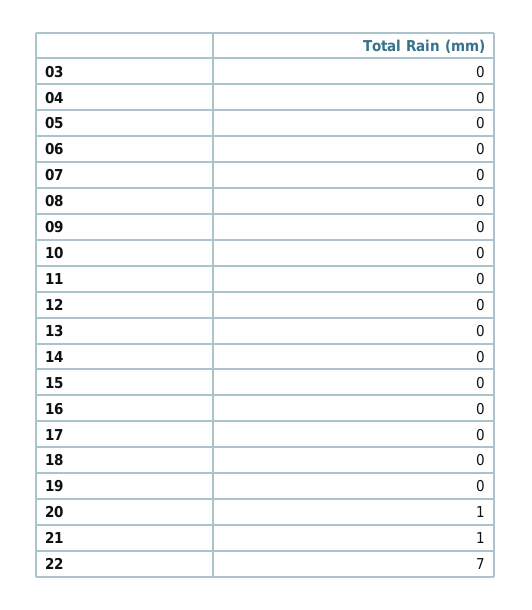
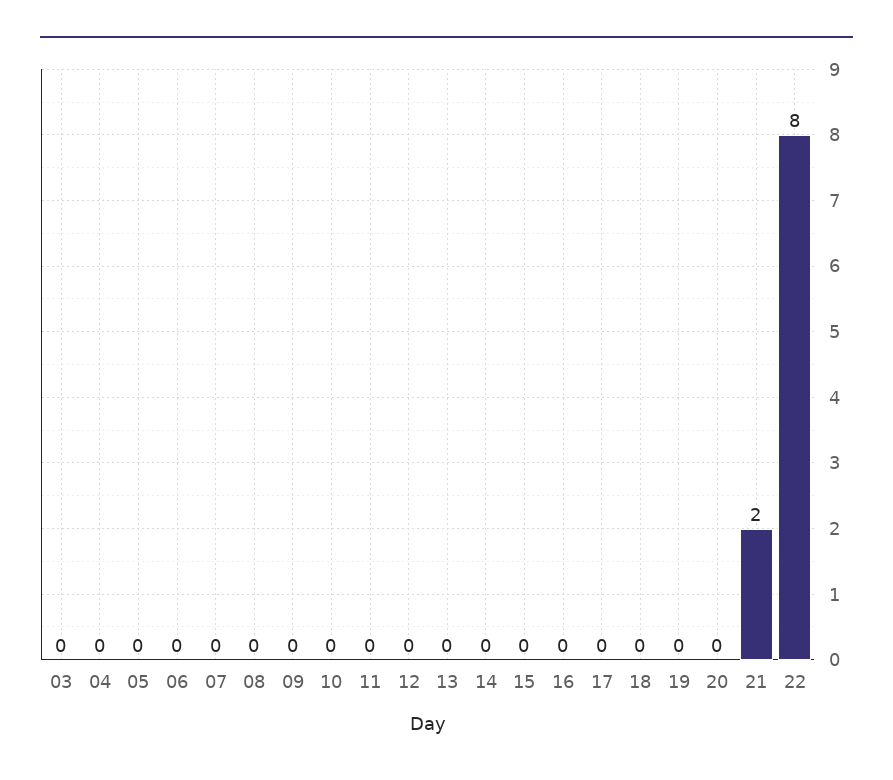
20: 1 -> 0
21: 1 -> 2
22: 7 -> 8

